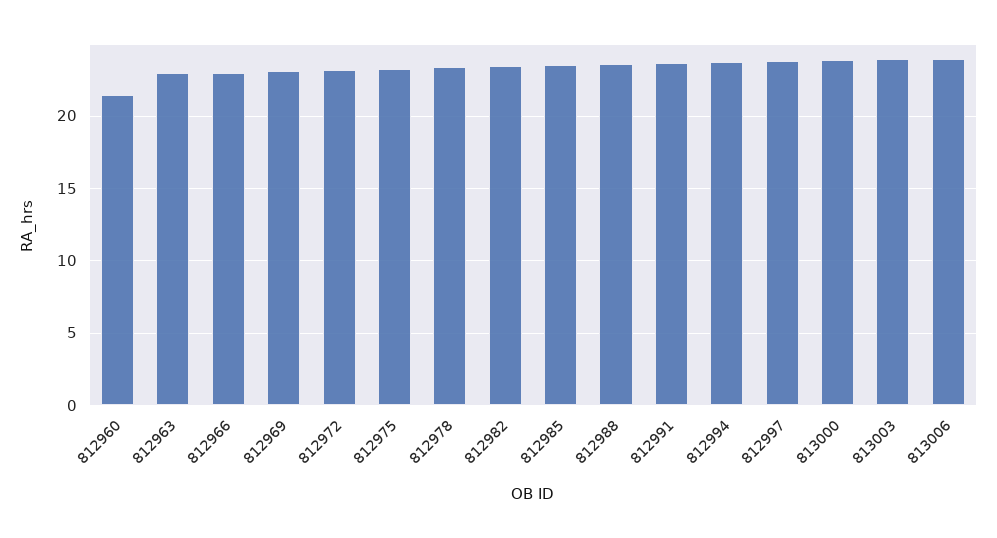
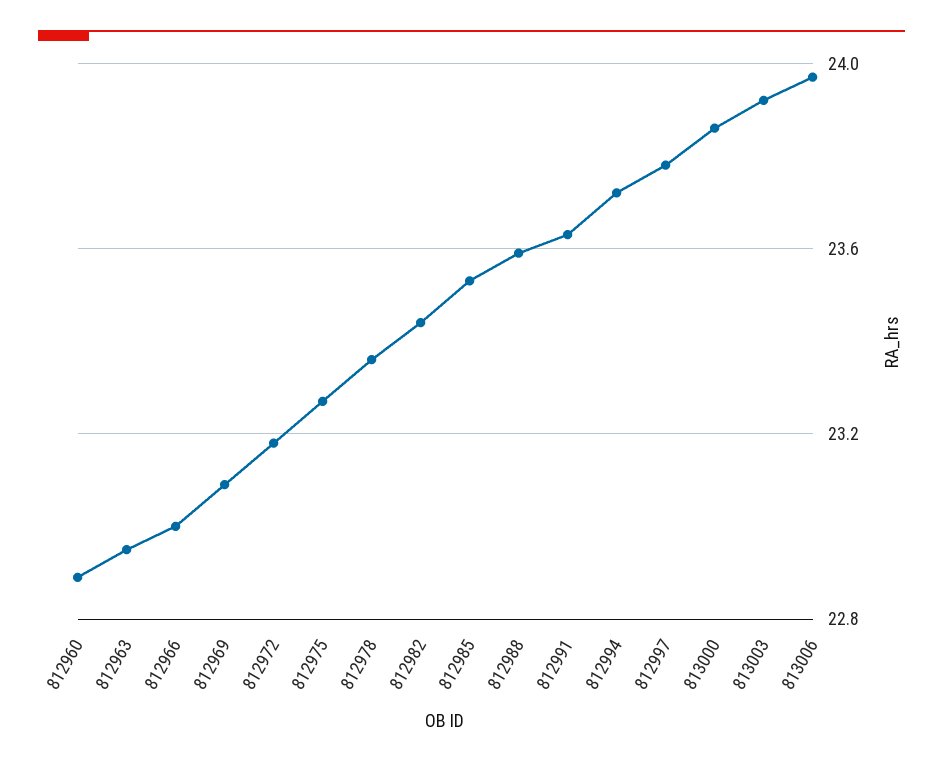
812960: 21.5 -> 22.9

